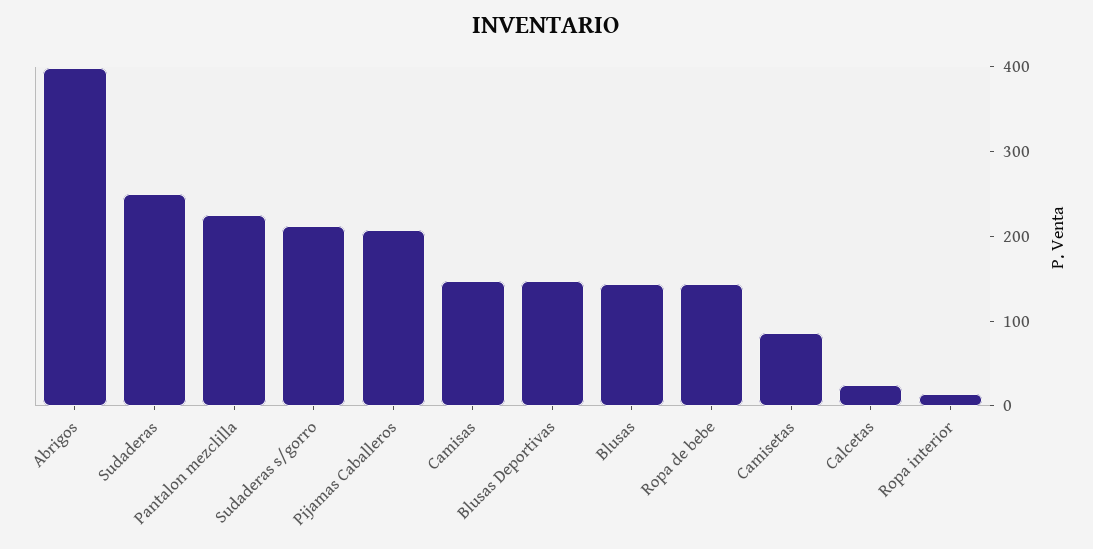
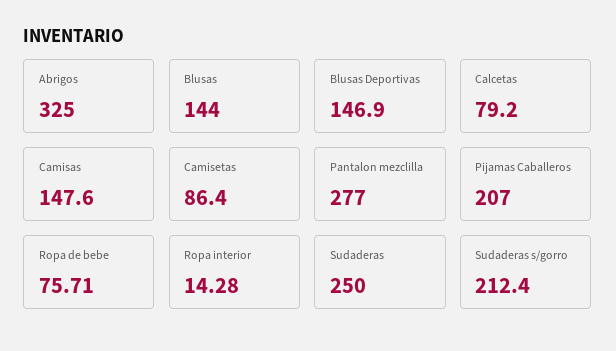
Abrigos: 400 -> 325
Pantalon mezclilla: 220 -> 277
Ropa de bebe: 140 -> 75.71
Calcetas: 20 -> 79.2

